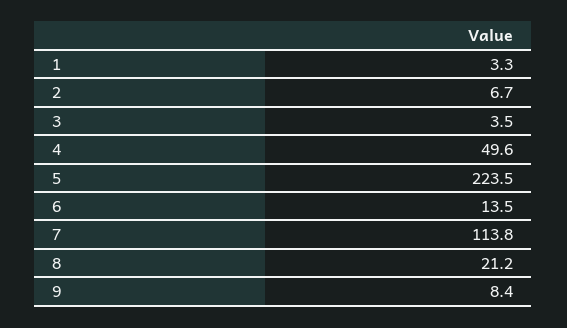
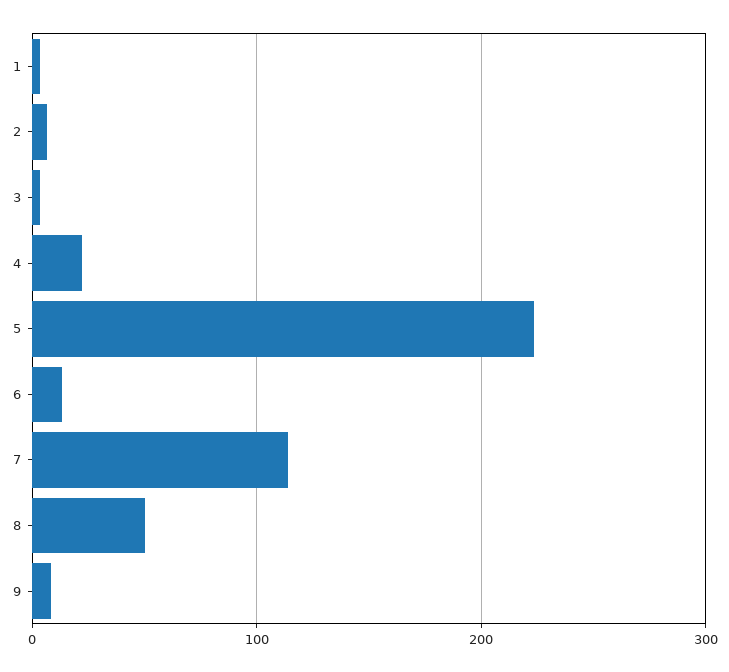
4: 49.6 -> 20
8: 21.2 -> 50

